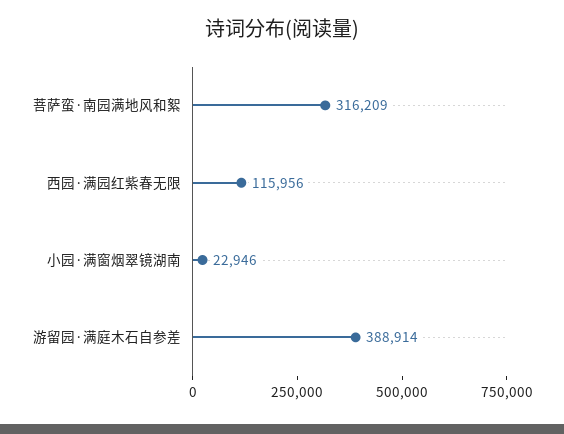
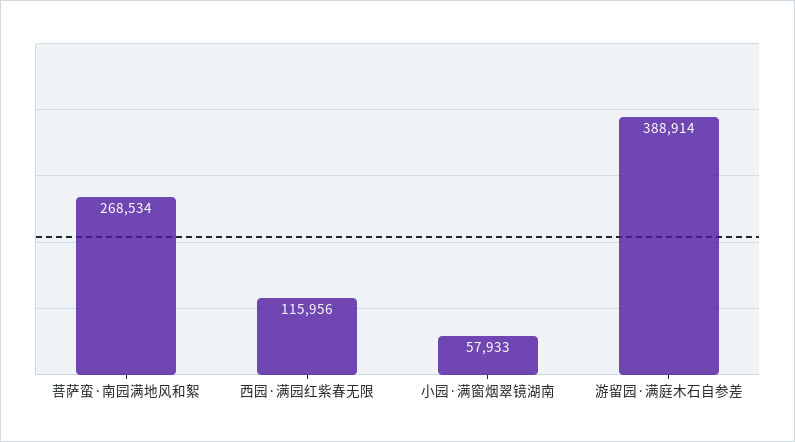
菩萨蛮·南园满地风和絮: 316209 -> 268534
小园·满窗烟翠镜湖南: 22946 -> 57933

